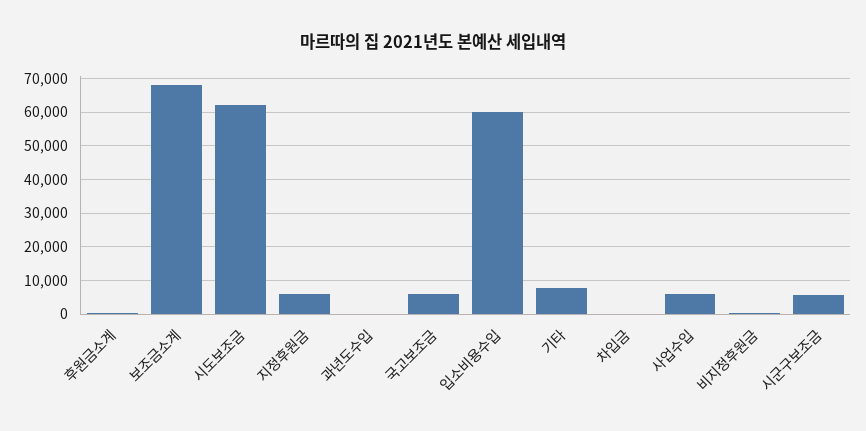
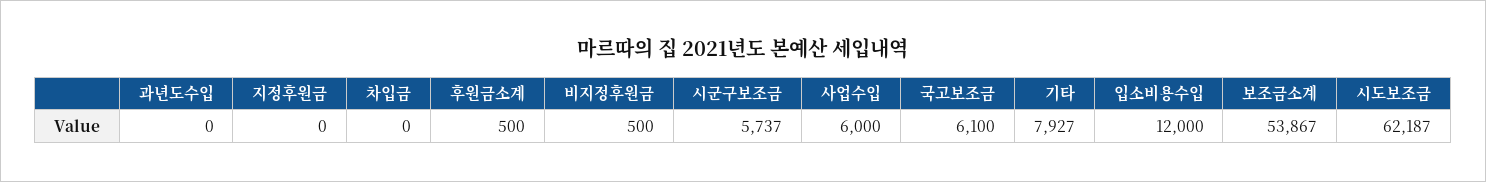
보조금소계: 68000 -> 53867
지정후원금: 6000 -> 0
입소비용수입: 60000 -> 12000

